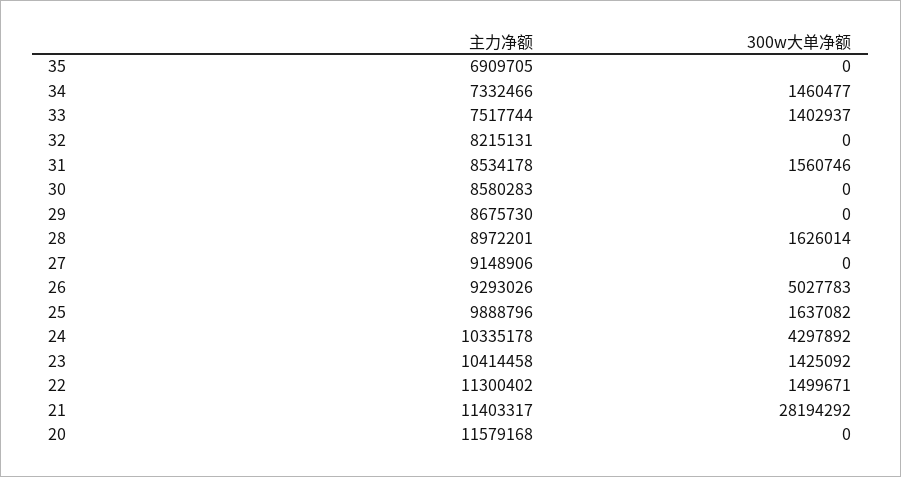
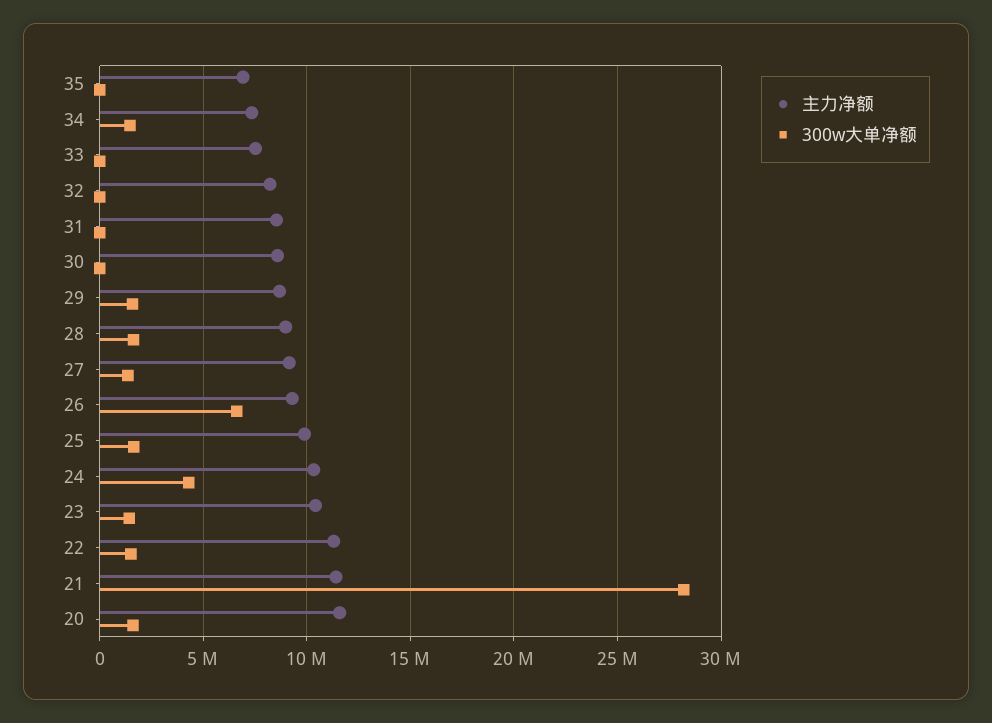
300w大单净额, 33: 1402937 -> 0
300w大单净额, 31: 1560746 -> 0
300w大单净额, 29: 0 -> 1500000
300w大单净额, 27: 0 -> 1500000
300w大单净额, 26: 5027783 -> 6500000
300w大单净额, 20: 0 -> 1500000

